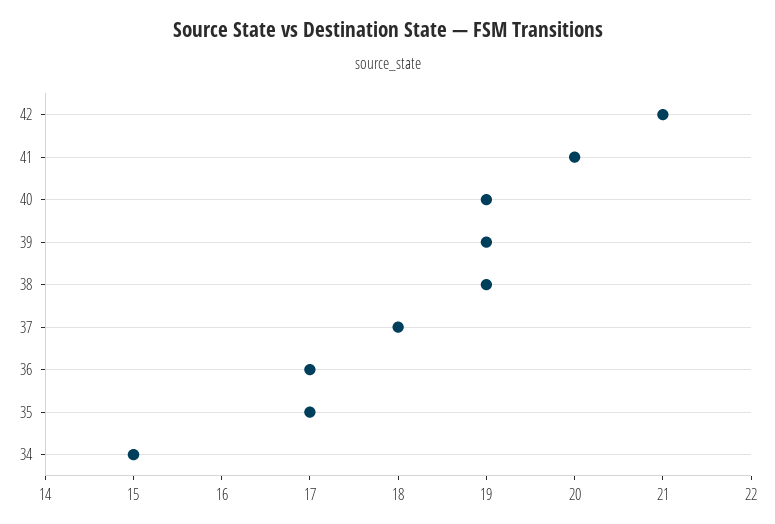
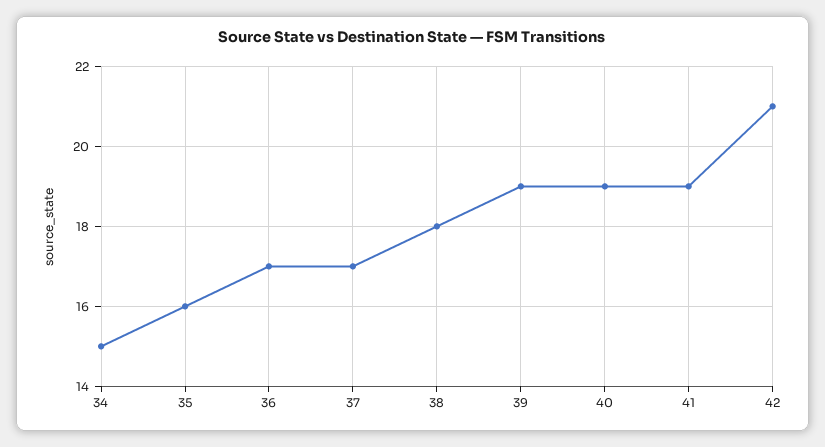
41: 20 -> 19
38: 19 -> 18
37: 18 -> 17
35: 17 -> 16

